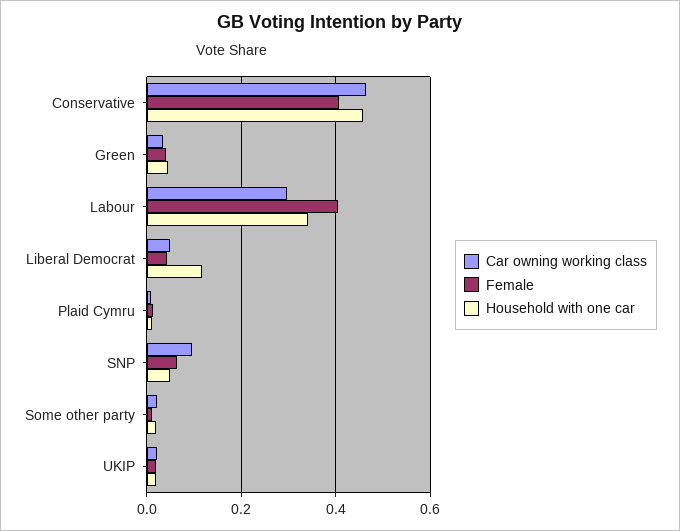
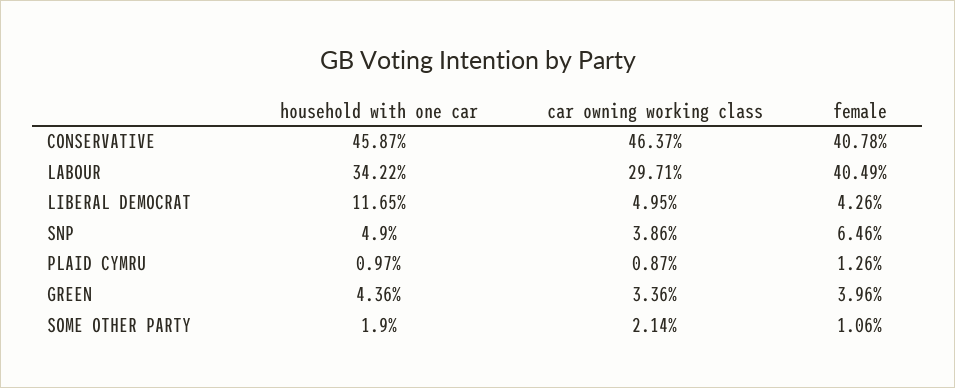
Car owning working class, SNP: 0.1 -> 0.0386
Car owning working class, UKIP: 0.02 -> none
Female, UKIP: 0.02 -> none
Household with one car, UKIP: 0.02 -> none

